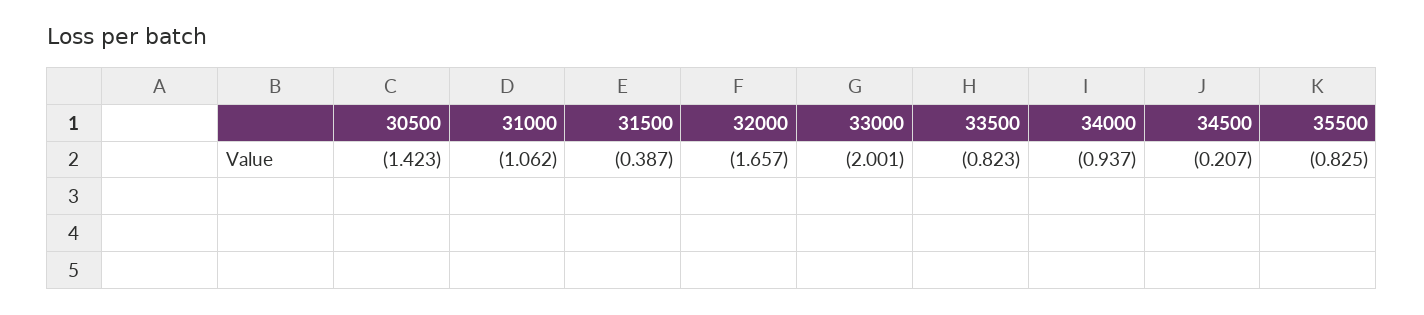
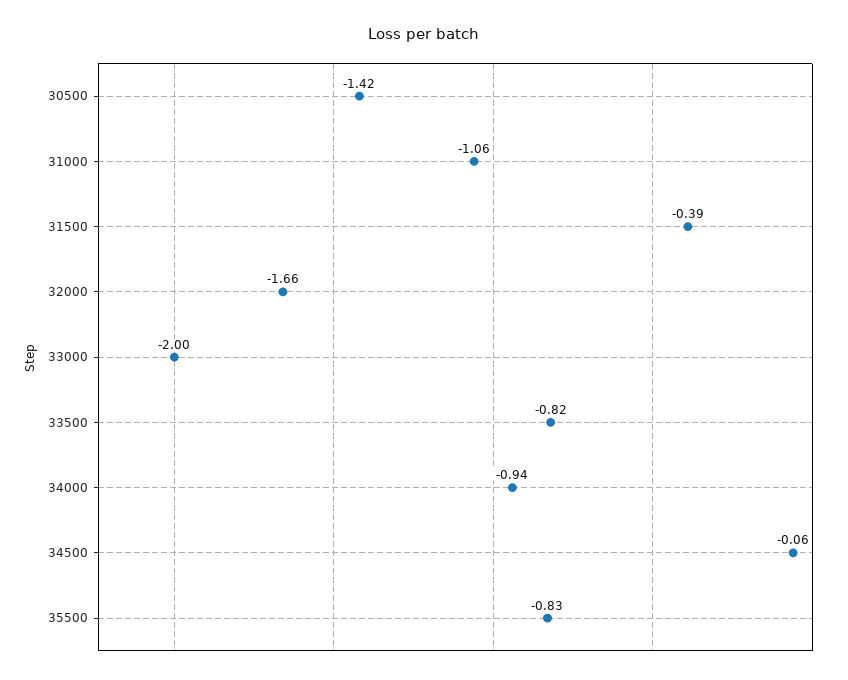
34500: -0.207 -> -0.06

